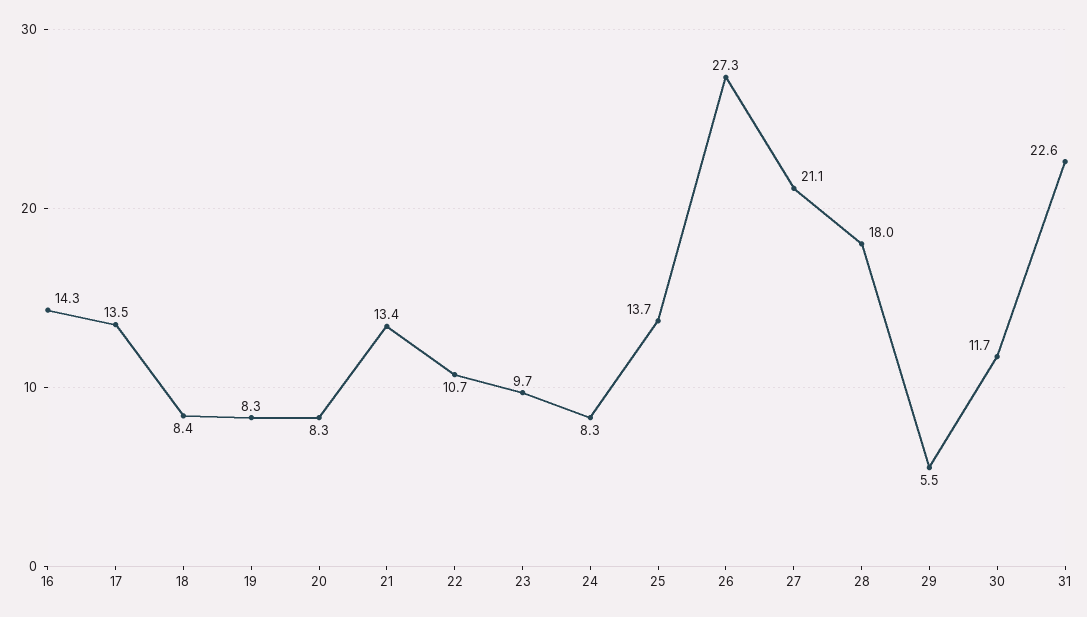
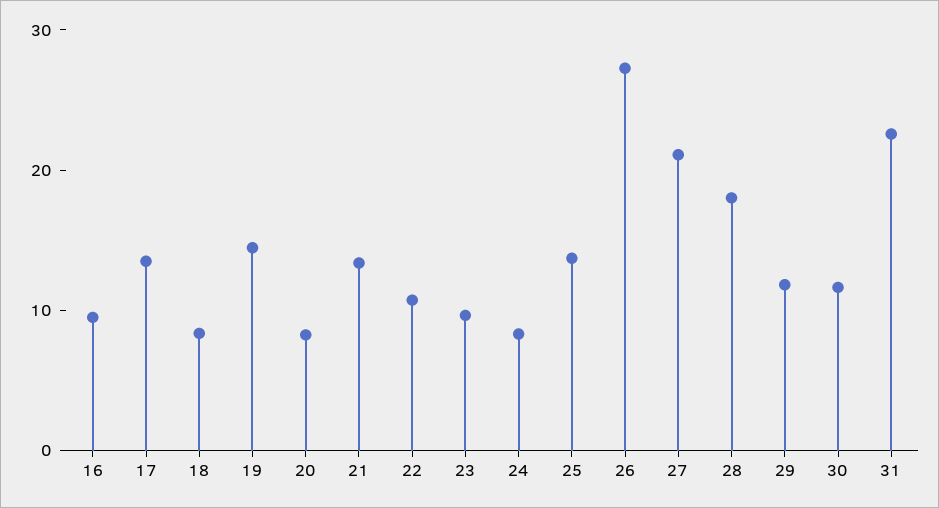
16: 14.3 -> 10
19: 8.3 -> 14
29: 5.5 -> 12

